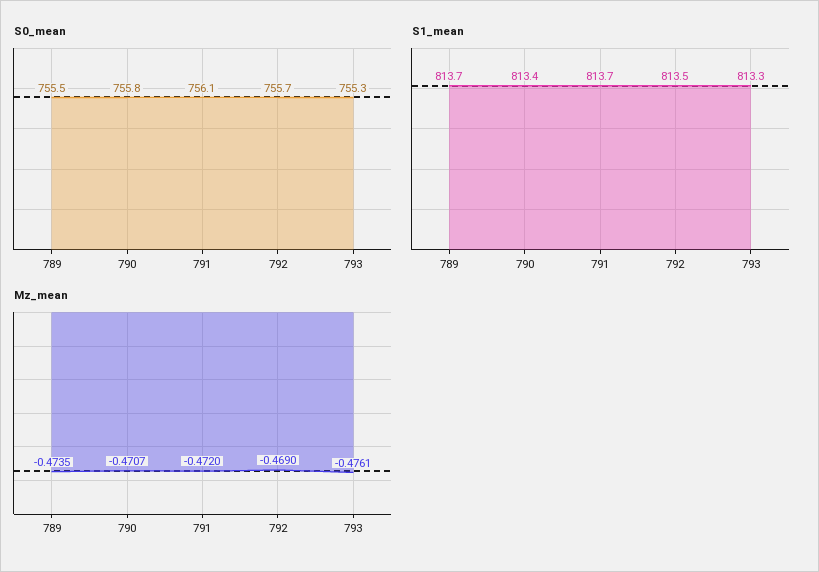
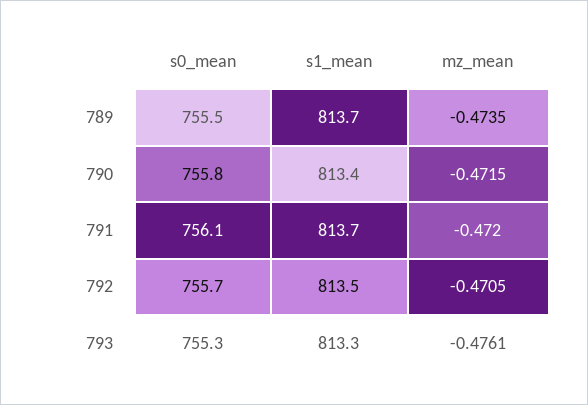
Mz_mean, 790: -0.4707 -> -0.4715
Mz_mean, 792: -0.469 -> -0.4705

